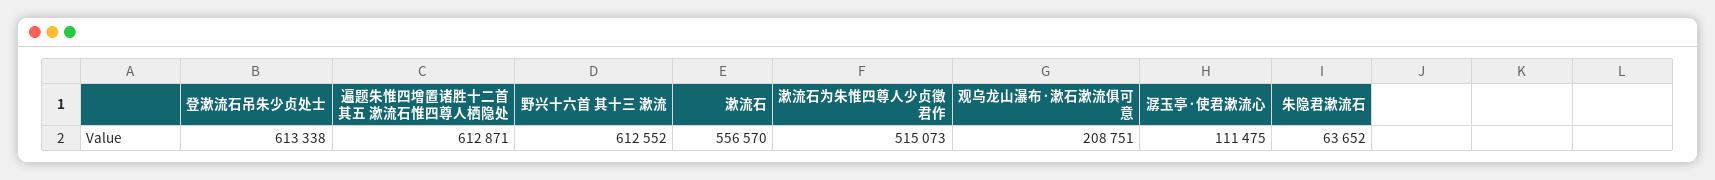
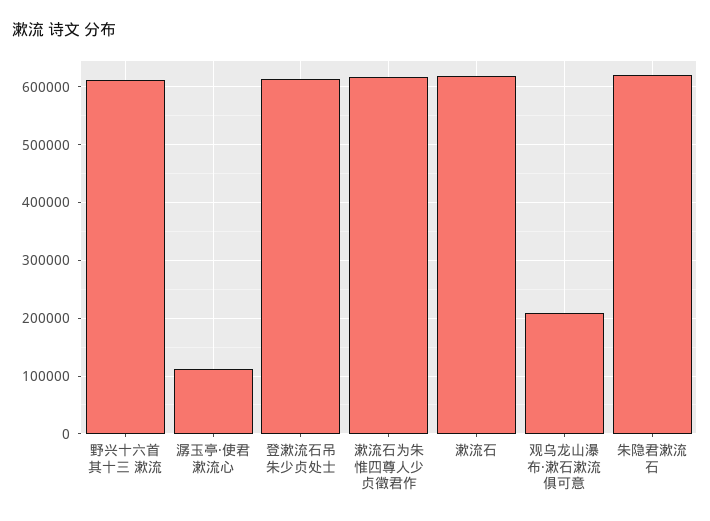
遍题朱惟四增置诸胜十二首 其五 漱流石惟四尊人栖隐处: 612871 -> none
漱流石: 556570 -> 620000
漱流石为朱惟四尊人少贞徵君作: 515073 -> 620000
朱隐君漱流石: 63652 -> 620000

